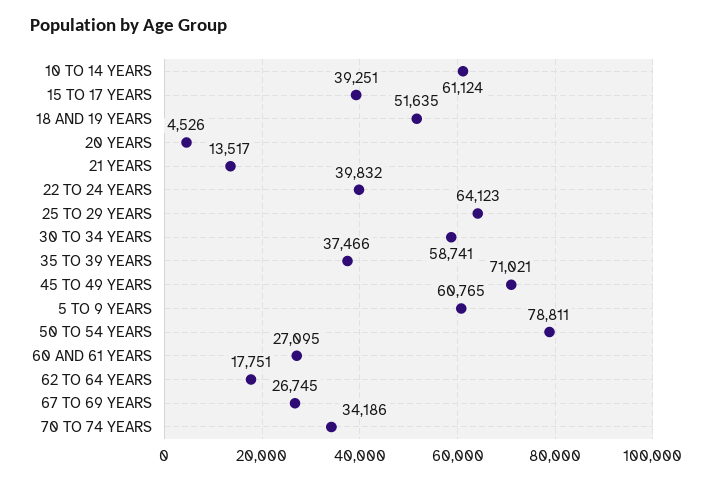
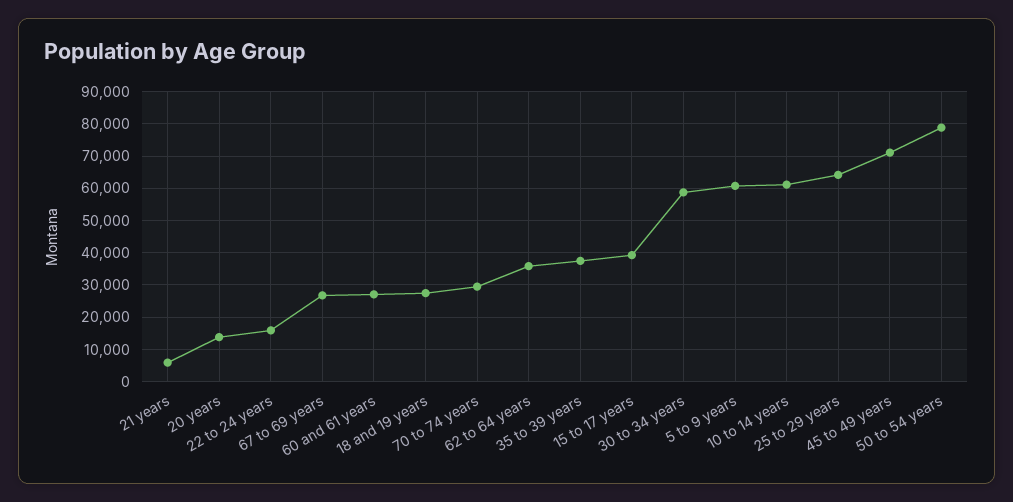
18 AND 19 YEARS: 51635 -> 28000
20 YEARS: 4526 -> 14000
21 YEARS: 13517 -> 6000
22 TO 24 YEARS: 39832 -> 16000
62 TO 64 YEARS: 17751 -> 36000
70 TO 74 YEARS: 34186 -> 30000

